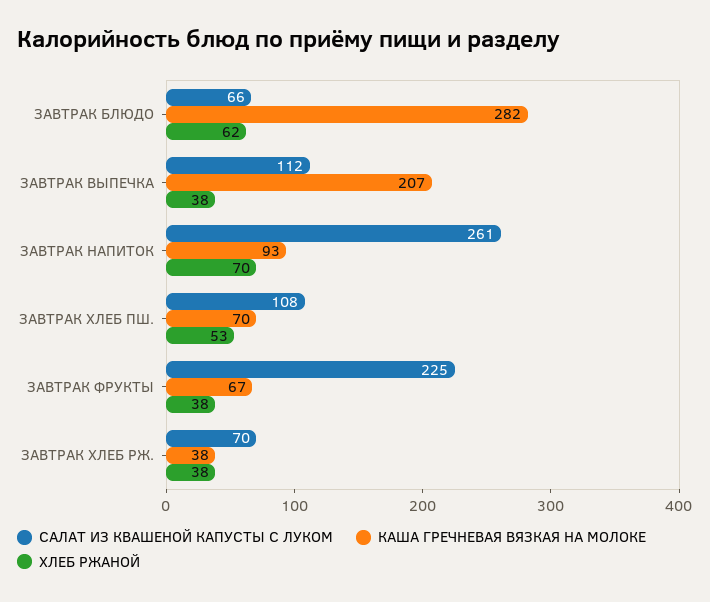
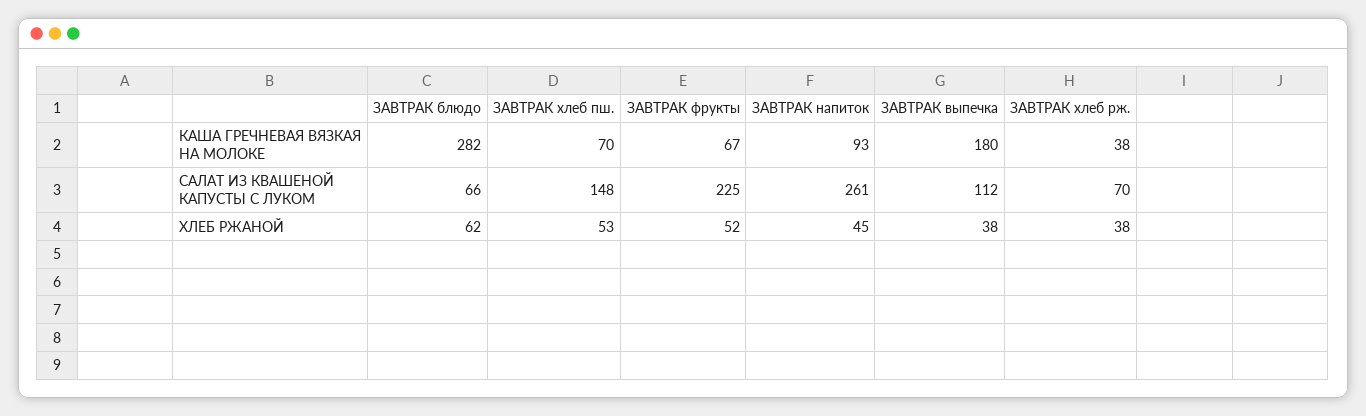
КАША ГРЕЧНЕВАЯ ВЯЗКАЯ НА МОЛОКЕ, ЗАВТРАК ВЫПЕЧКА: 207 -> 180
ХЛЕБ РЖАНОЙ, ЗАВТРАК НАПИТОК: 70 -> 45
САЛАТ ИЗ КВАШЕНОЙ КАПУСТЫ С ЛУКОМ, ЗАВТРАК ХЛЕБ ПШ.: 108 -> 148
ХЛЕБ РЖАНОЙ, ЗАВТРАК ФРУКТЫ: 38 -> 52

